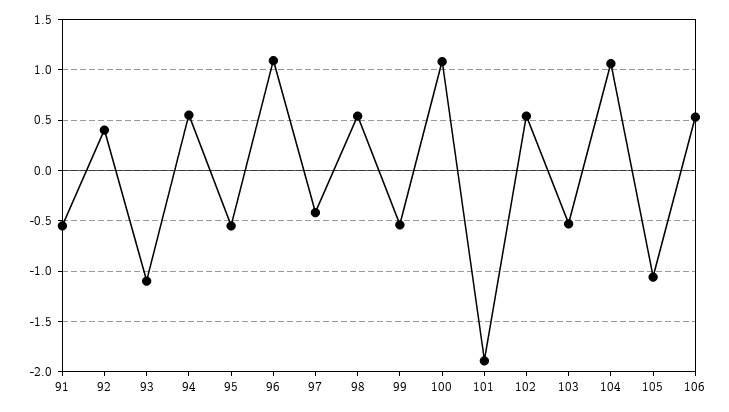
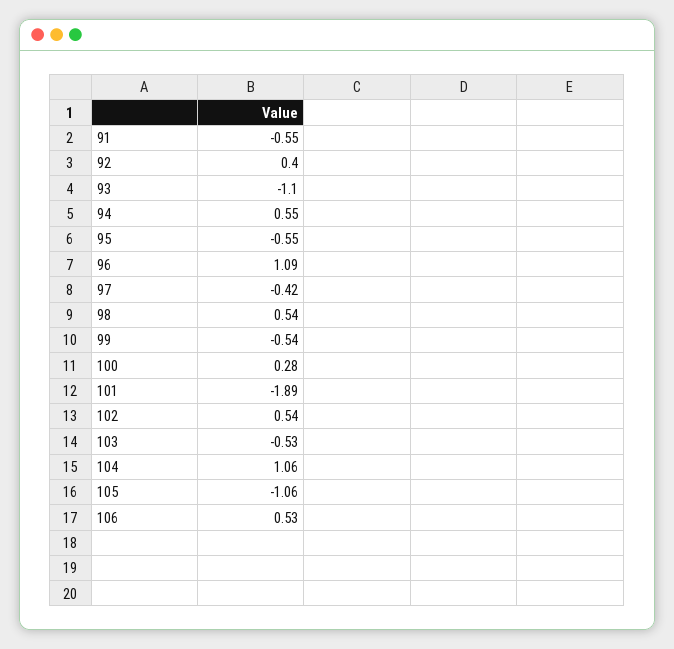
100: 1.1 -> 0.28

